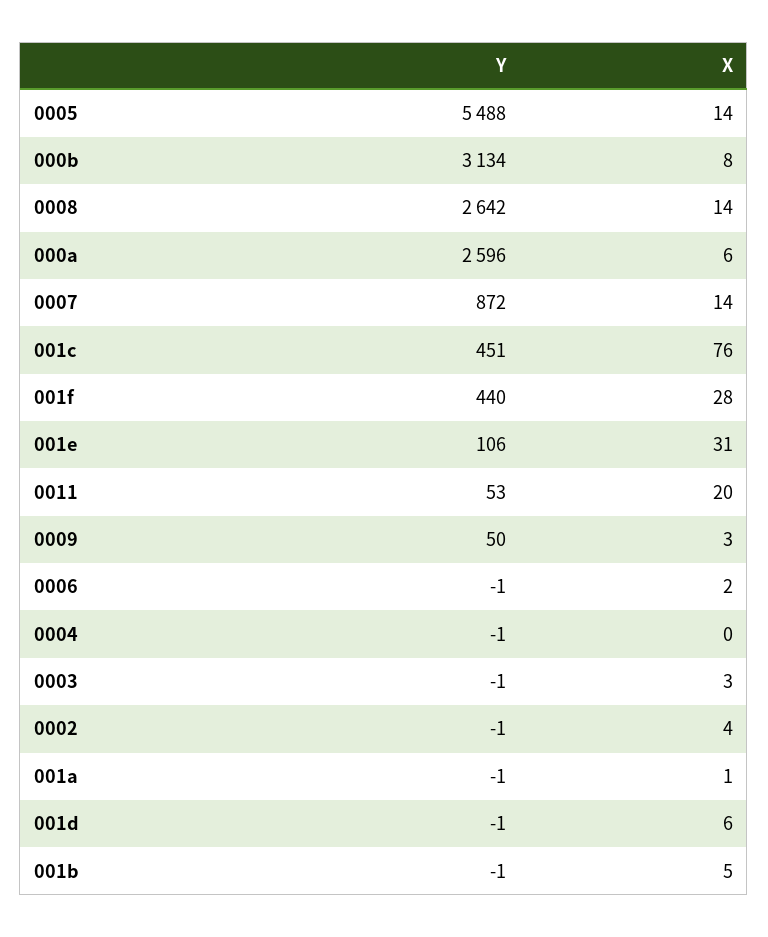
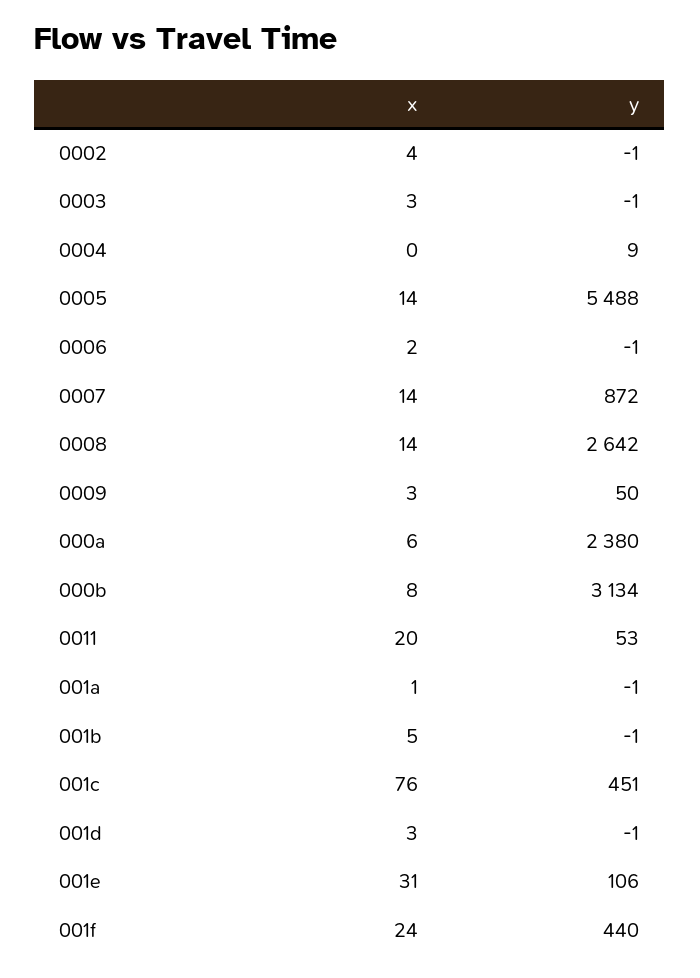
Y, 000a: 2596 -> 2380
X, 001f: 28 -> 24
Y, 0004: -1 -> 9
X, 001d: 6 -> 3

